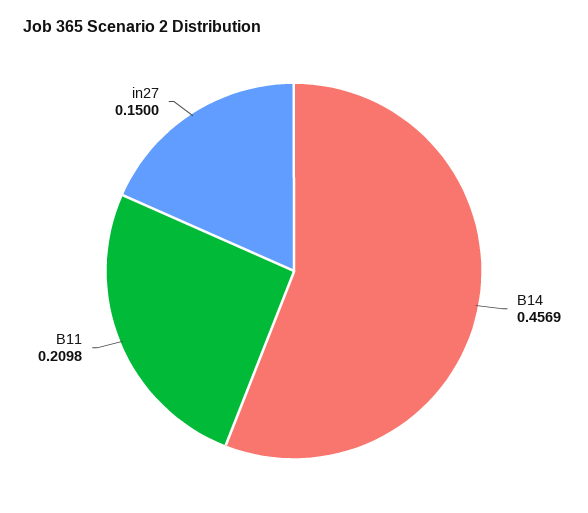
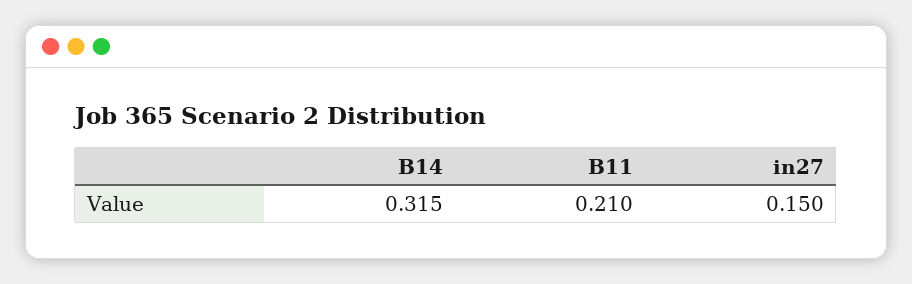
B14: 0.4569 -> 0.315

